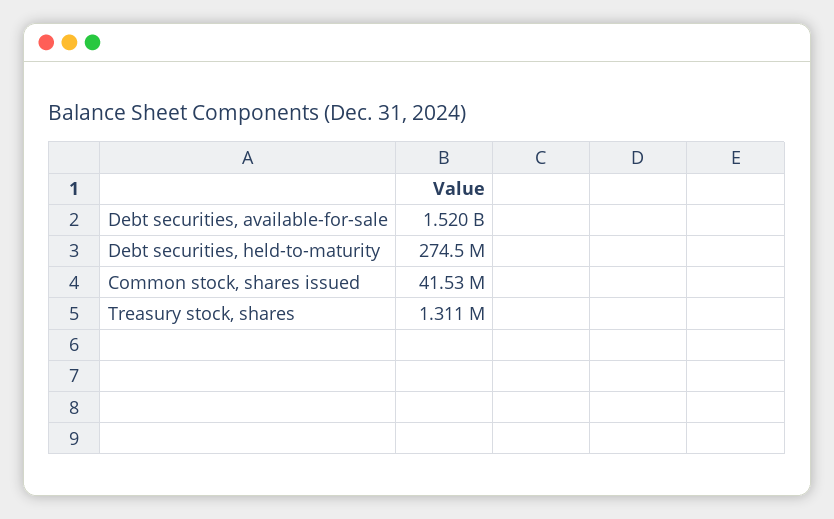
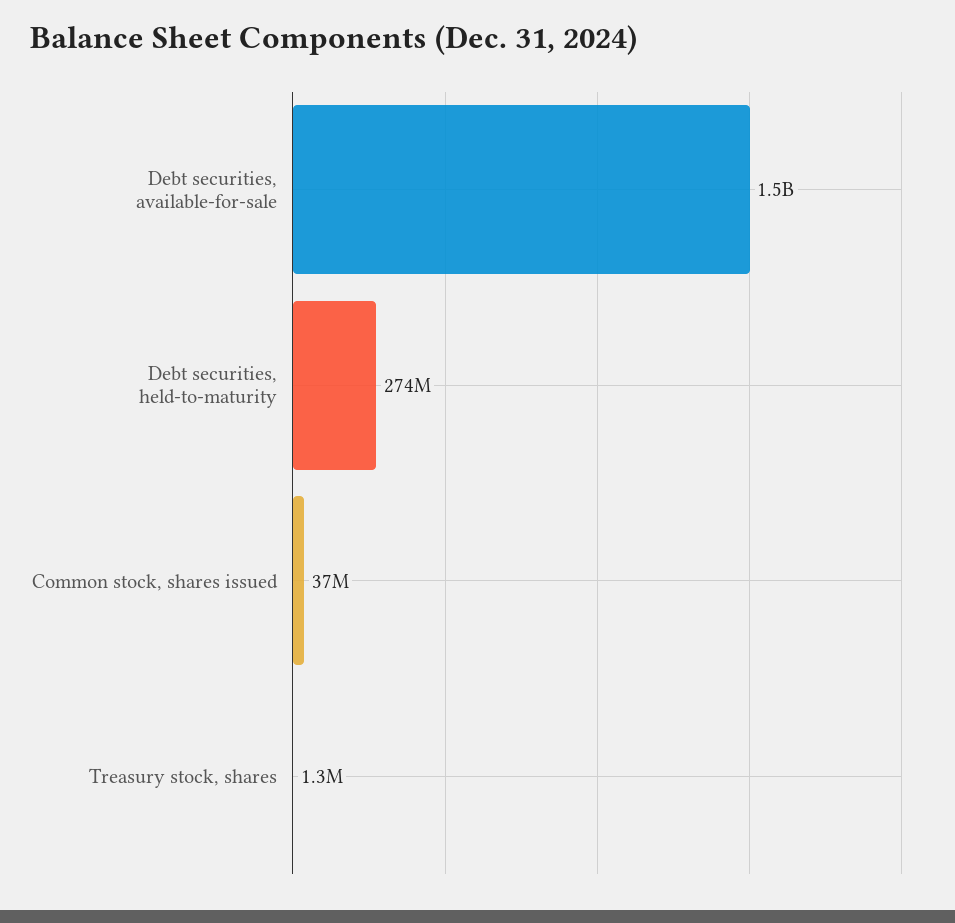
Common stock, shares issued: 41530000 -> 37000000

